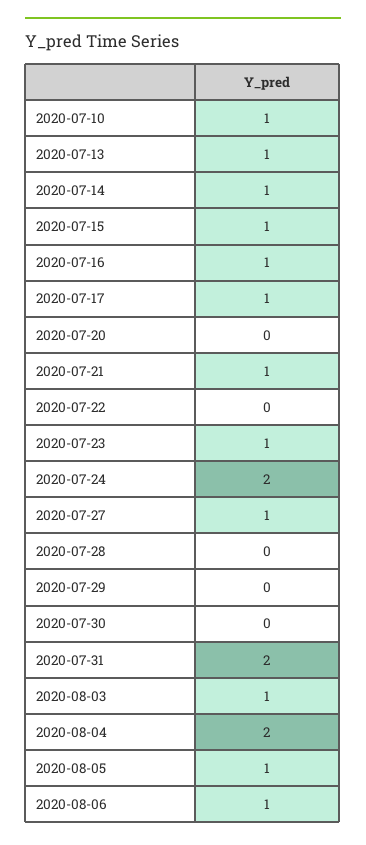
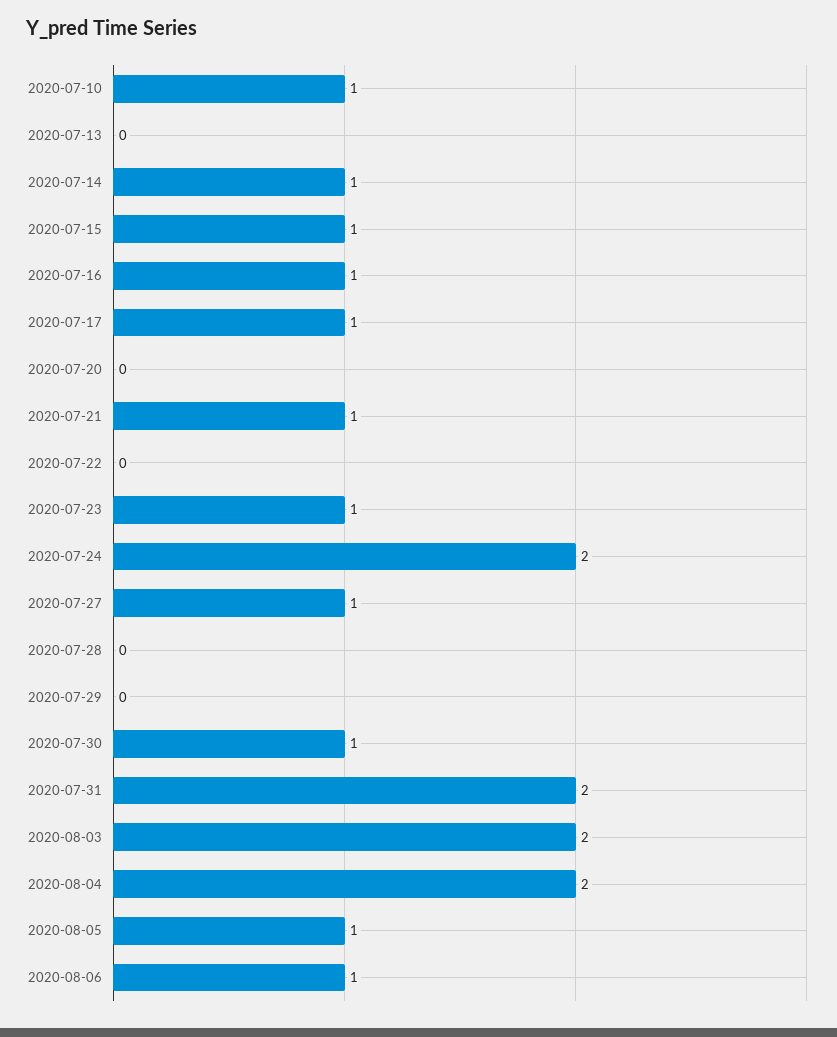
2020-07-13: 1 -> 0
2020-07-30: 0 -> 1
2020-08-03: 1 -> 2

